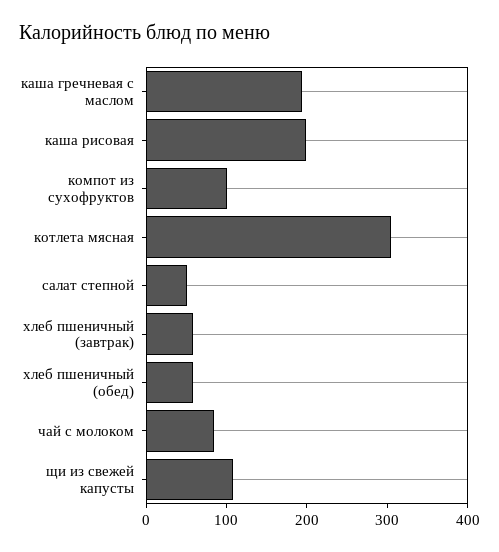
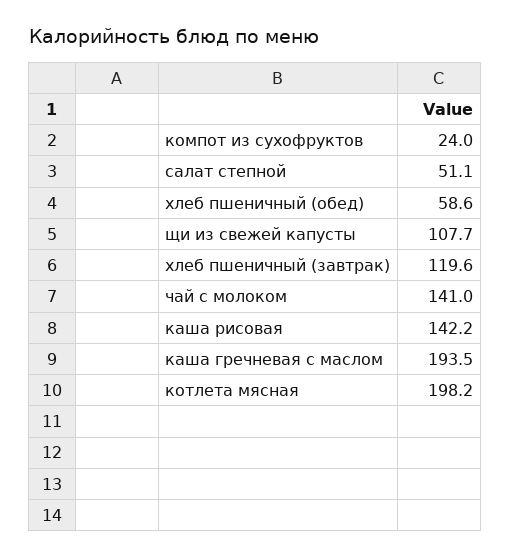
каша рисовая: 200 -> 142.2
компот из сухофруктов: 100 -> 24
котлета мясная: 300 -> 198.2
хлеб пшеничный (завтрак): 60 -> 119.6
чай с молоком: 80 -> 141

